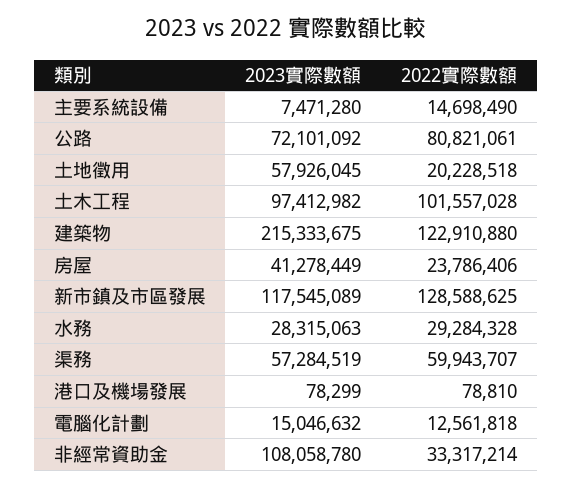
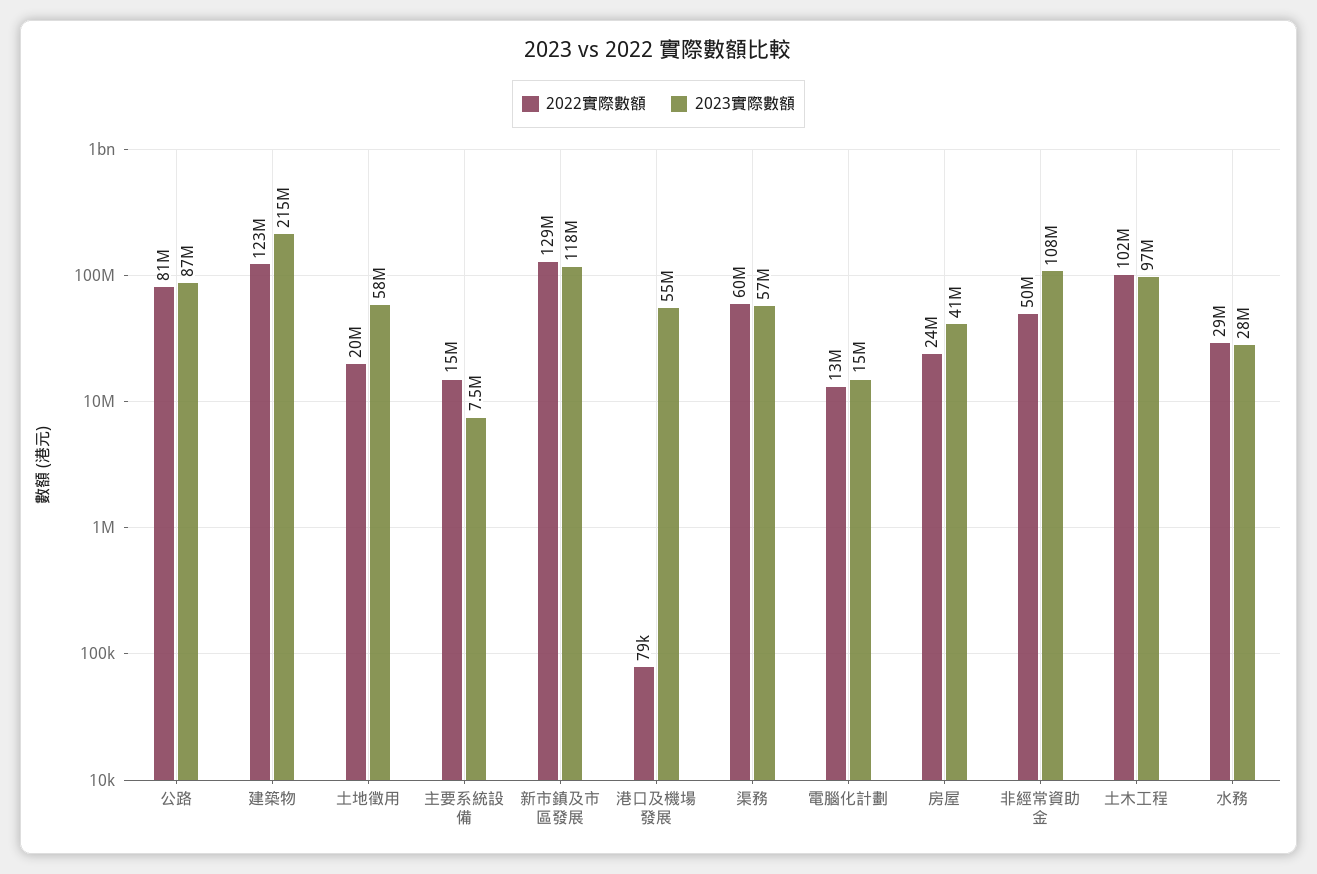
2023實際數額, 公路: 72101092 -> 87000000
2023實際數額, 港口及機場發展: 78299 -> 55000000
2022實際數額, 非經常資助金: 33317214 -> 50000000

